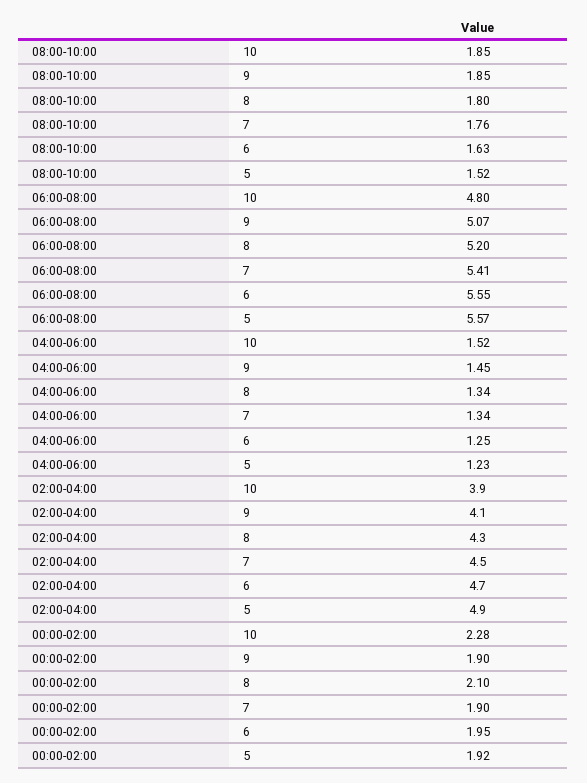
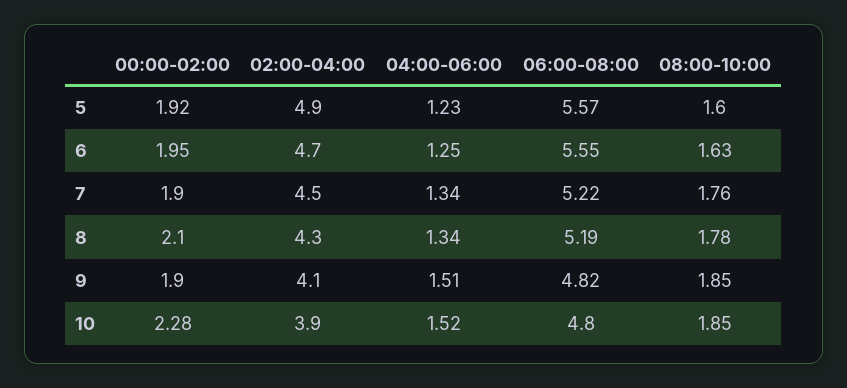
08:00-10:00, 8: 1.8 -> 1.78
08:00-10:00, 5: 1.52 -> 1.6
06:00-08:00, 9: 5.07 -> 4.82
06:00-08:00, 8: 5.2 -> 5.19
06:00-08:00, 7: 5.41 -> 5.22
04:00-06:00, 9: 1.45 -> 1.51

